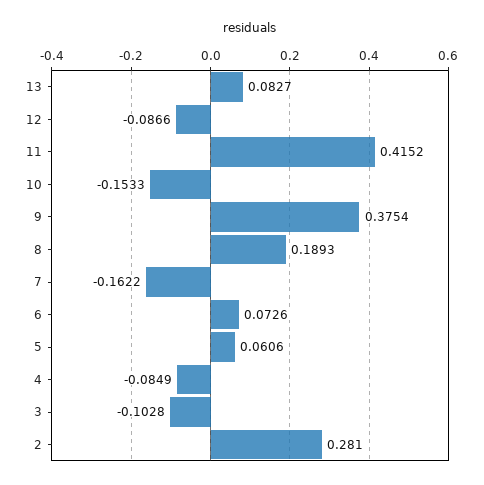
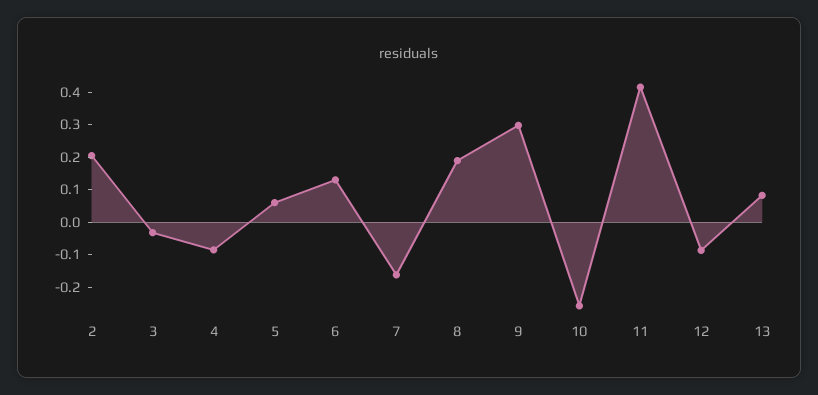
10: -0.1533 -> -0.25
9: 0.3754 -> 0.3
6: 0.0726 -> 0.125
3: -0.1028 -> -0.025
2: 0.281 -> 0.2

